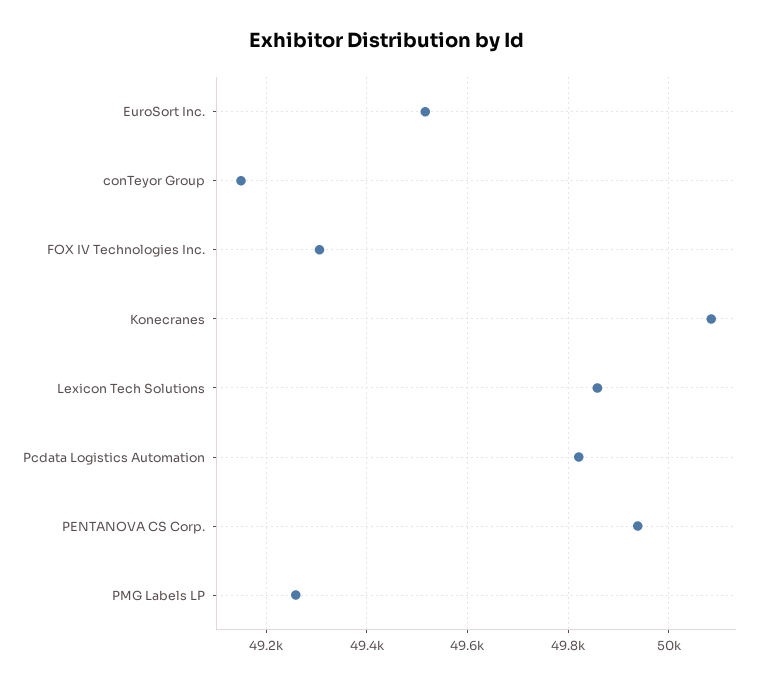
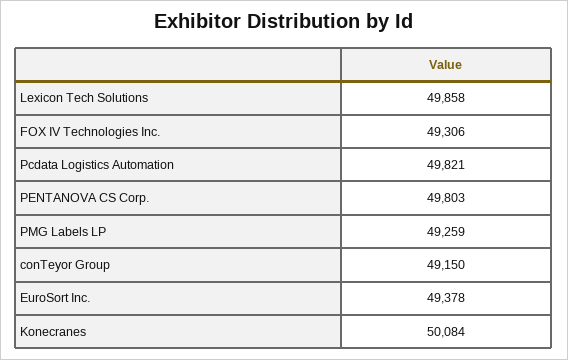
EuroSort Inc.: 49520 -> 49378
PENTANOVA CS Corp.: 49940 -> 49803

